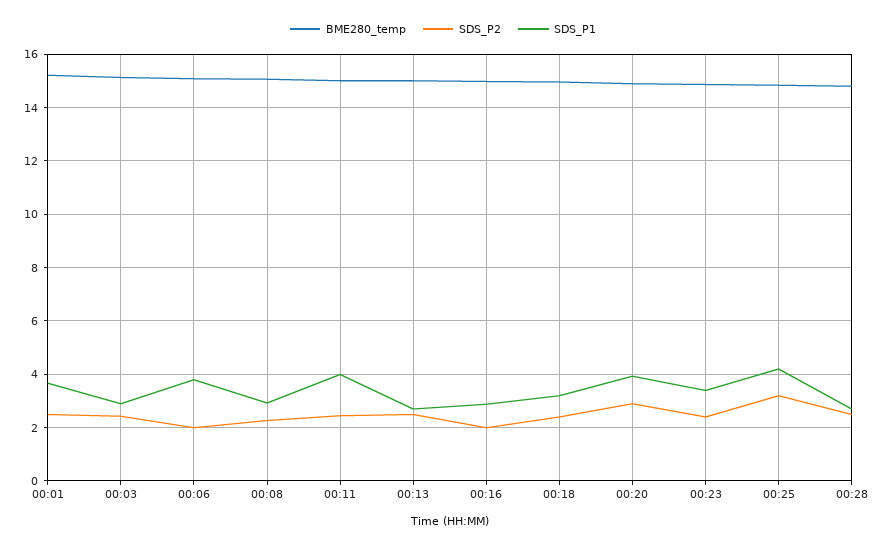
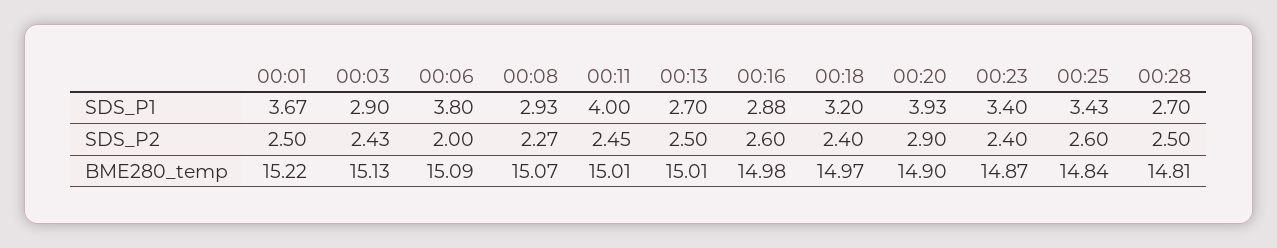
SDS_P2, 00:16: 2 -> 2.6
SDS_P2, 00:25: 3.25 -> 2.6
SDS_P1, 00:25: 4.25 -> 3.43

